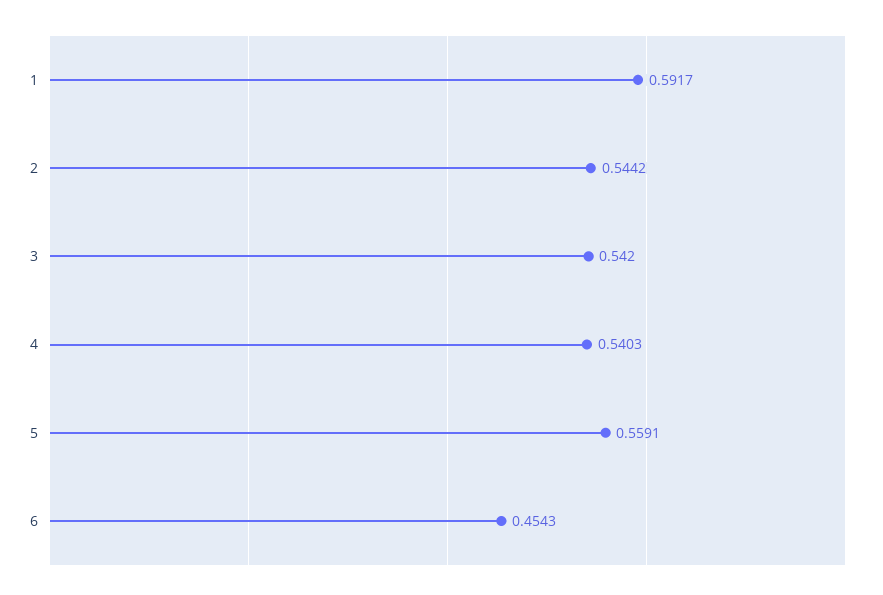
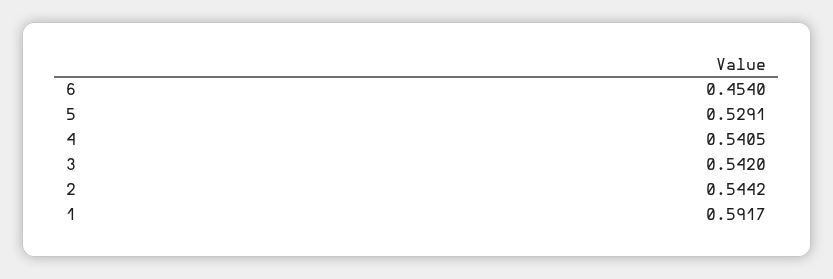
4: 0.5403 -> 0.5405
5: 0.5591 -> 0.5291
6: 0.4543 -> 0.454

